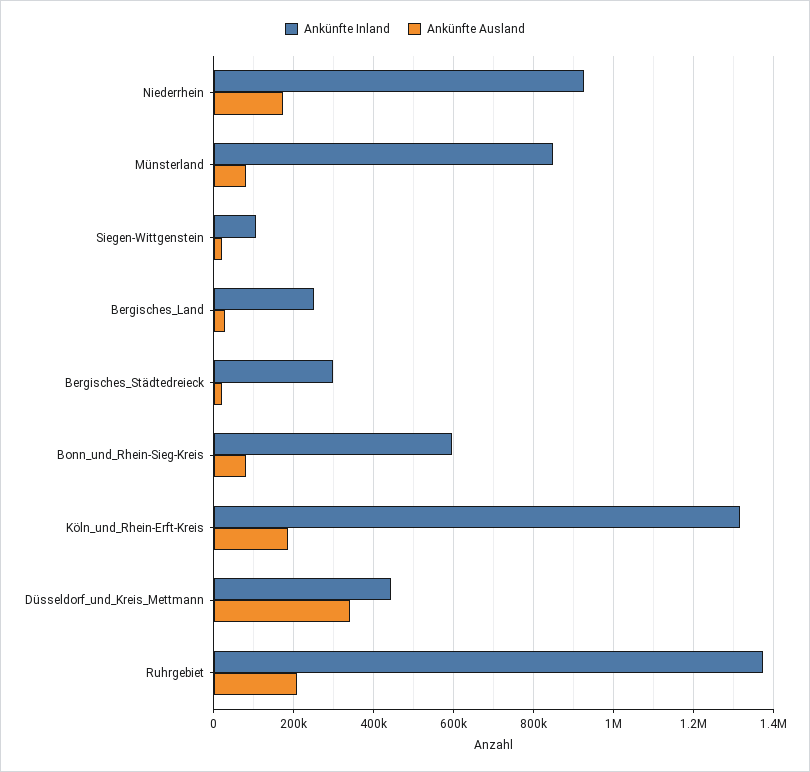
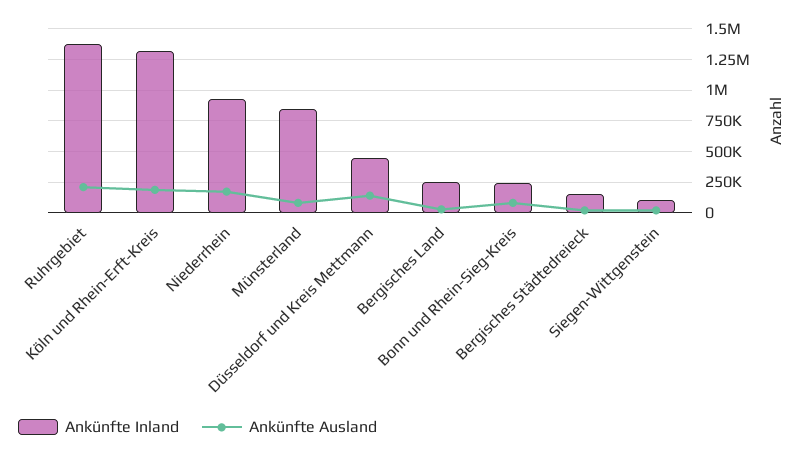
Ankünfte Inland, Bergisches_Städtedreieck: 300000 -> 150000
Ankünfte Inland, Bonn_und_Rhein-Sieg-Kreis: 600000 -> 250000
Ankünfte Ausland, Düsseldorf_und_Kreis_Mettmann: 340000 -> 150000

